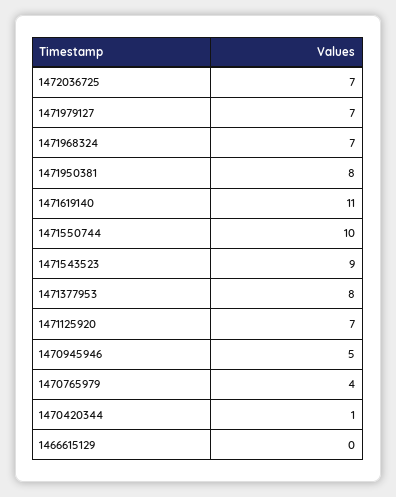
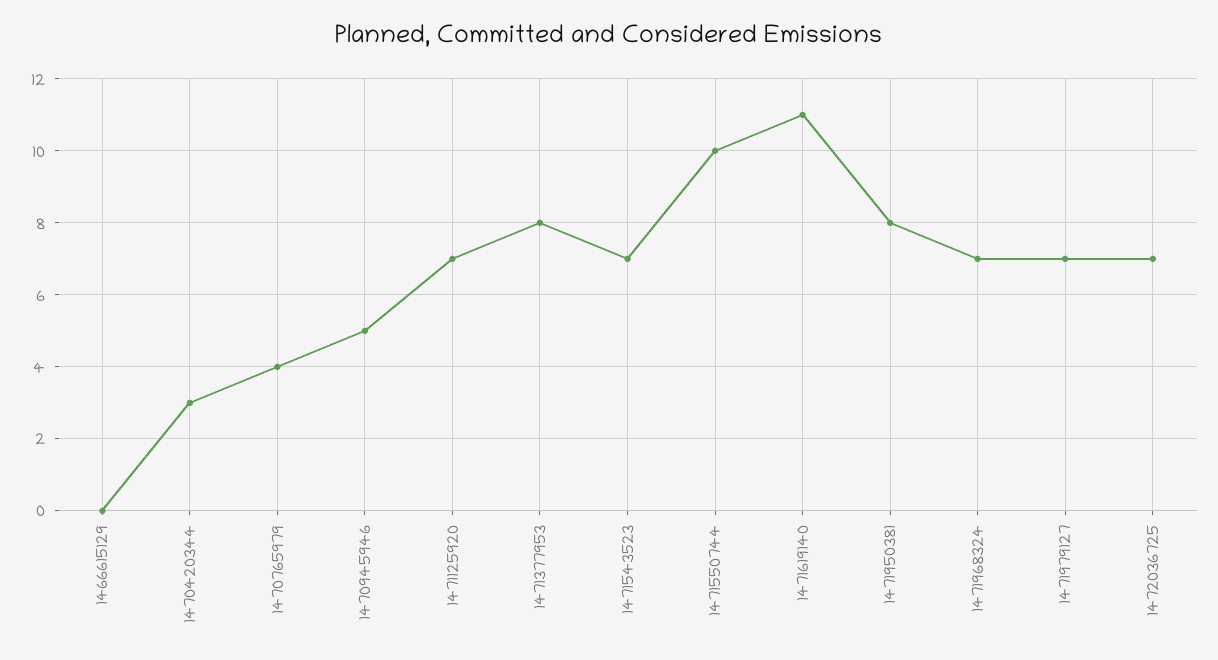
1471543523: 9 -> 7
1470420344: 1 -> 3

